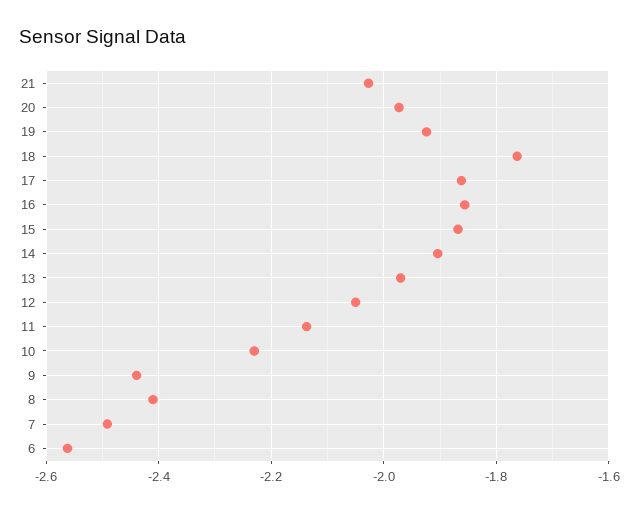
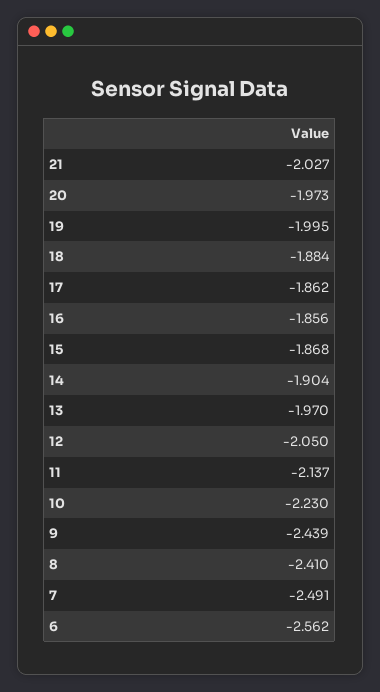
19: -1.92 -> -1.995
18: -1.76 -> -1.884

